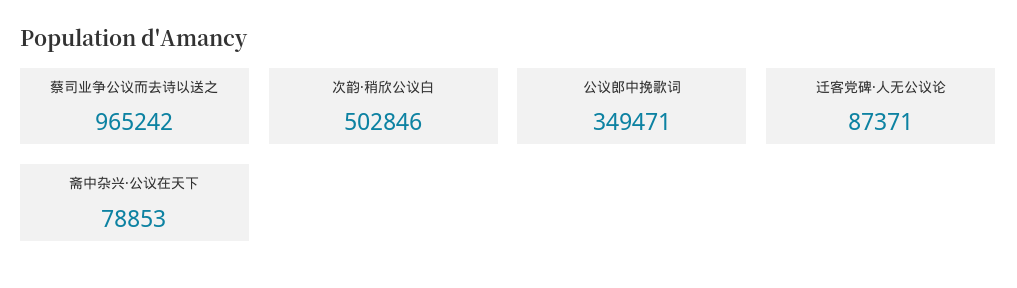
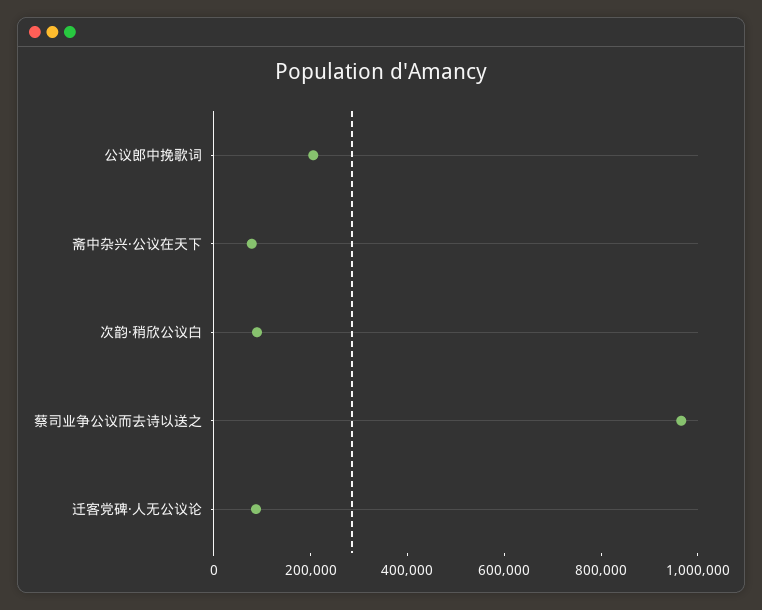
次韵·稍欣公议白: 502846 -> 100000
公议郎中挽歌词: 349471 -> 200000

